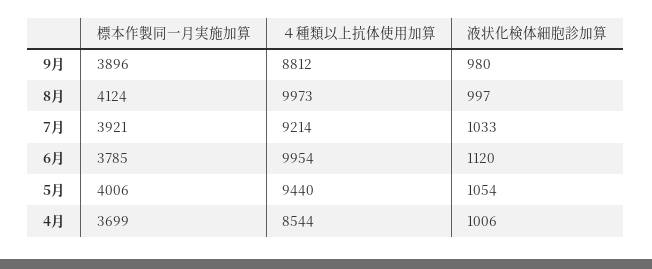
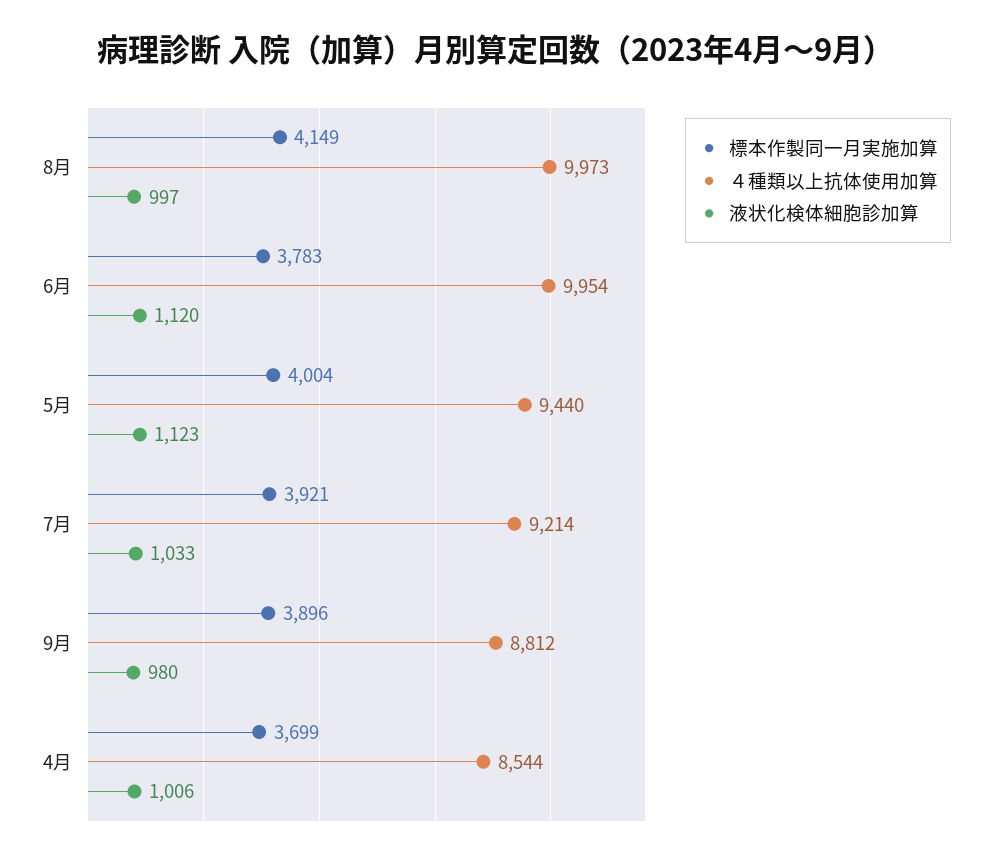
標本作製同一月実施加算, 8月: 4124 -> 4149
標本作製同一月実施加算, 6月: 3785 -> 3783
標本作製同一月実施加算, 5月: 4006 -> 4004
液状化検体細胞診加算, 5月: 1054 -> 1123

